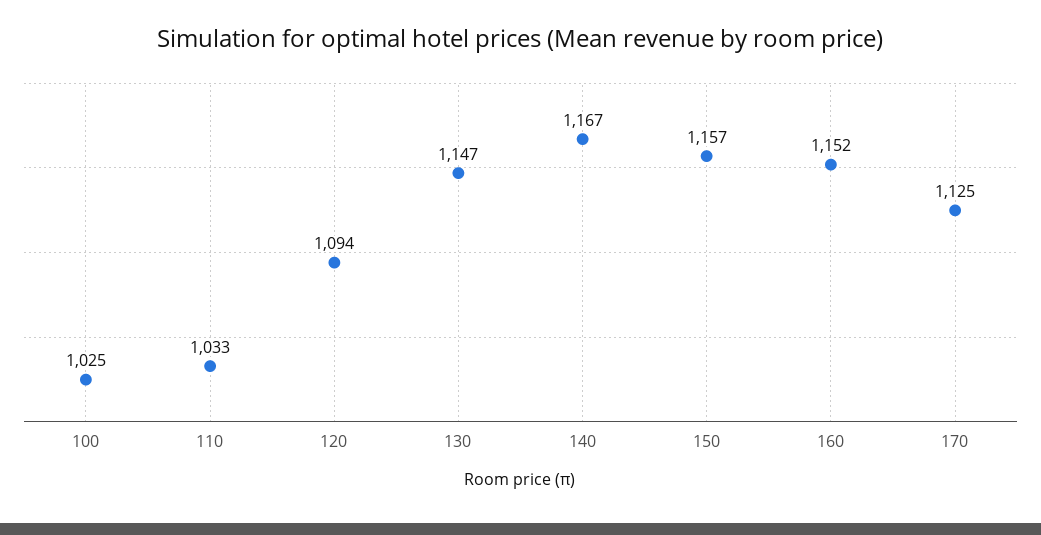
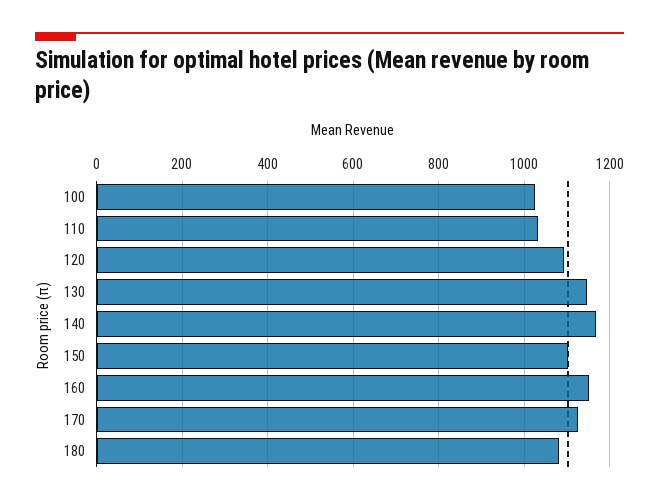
150: 1157 -> 1100
180: none -> 1080

